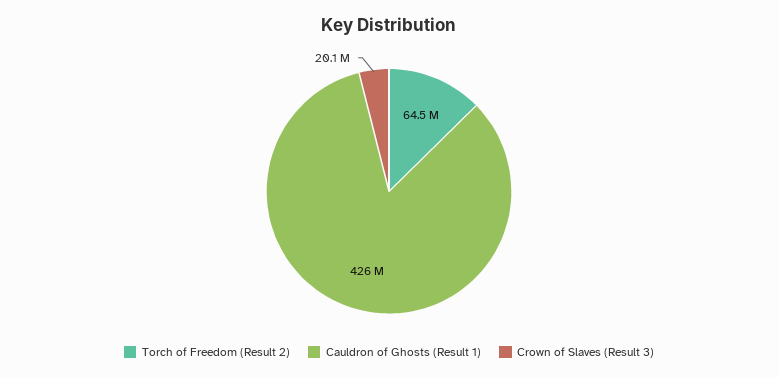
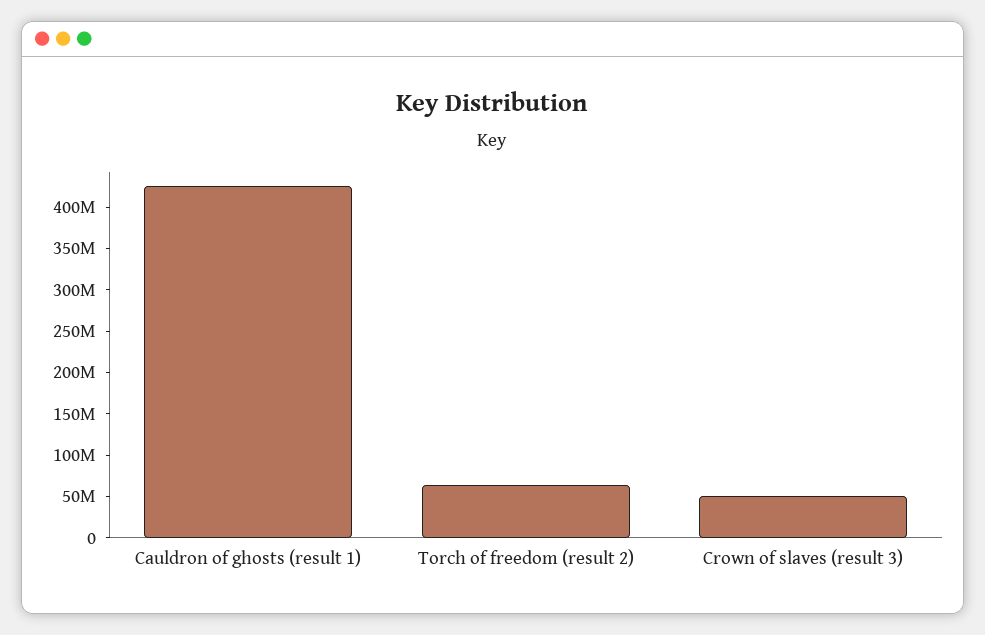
Crown of Slaves (Result 3): 20100000 -> 50000000

